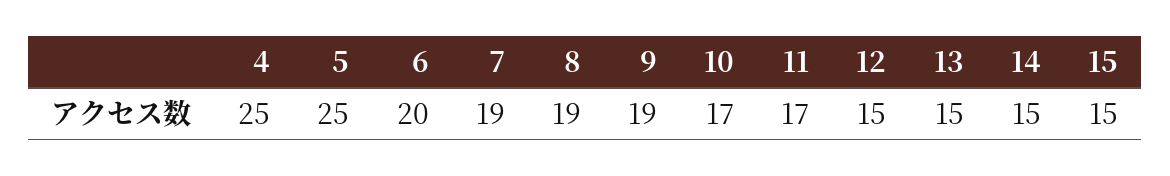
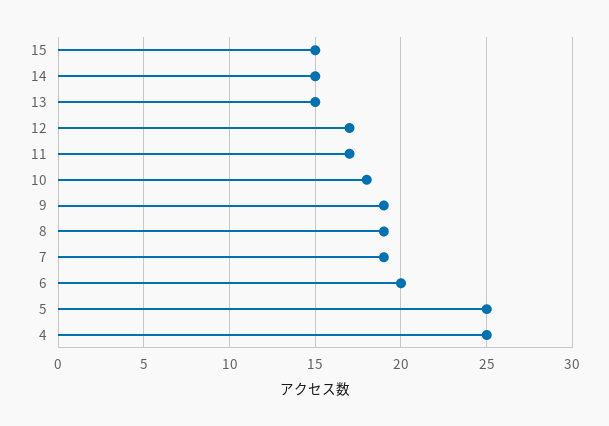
10: 17 -> 18
12: 15 -> 17

